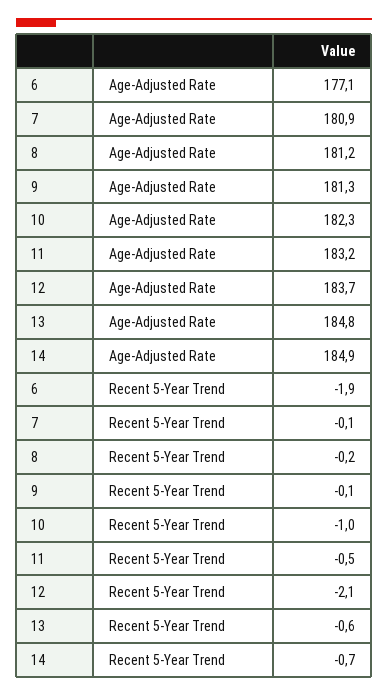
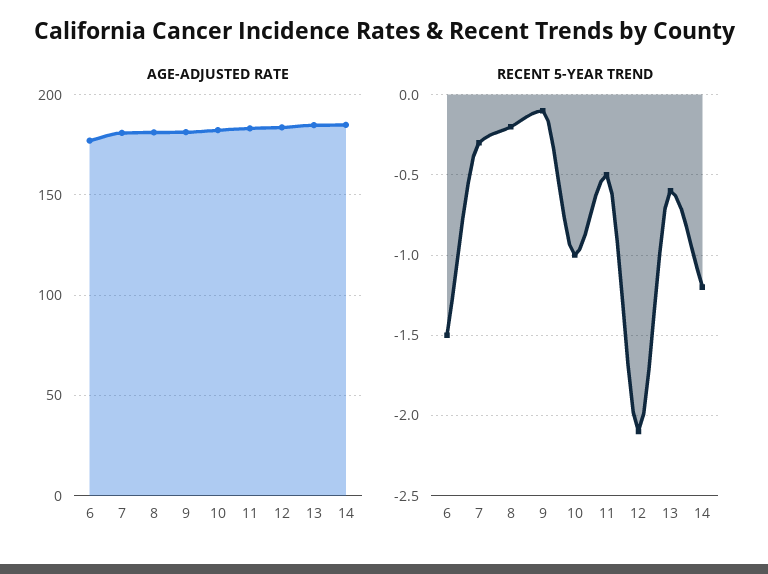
Recent 5-Year Trend, 6: -1.9 -> -1.5
Recent 5-Year Trend, 7: -0.1 -> -0.3
Recent 5-Year Trend, 14: -0.7 -> -1.2

